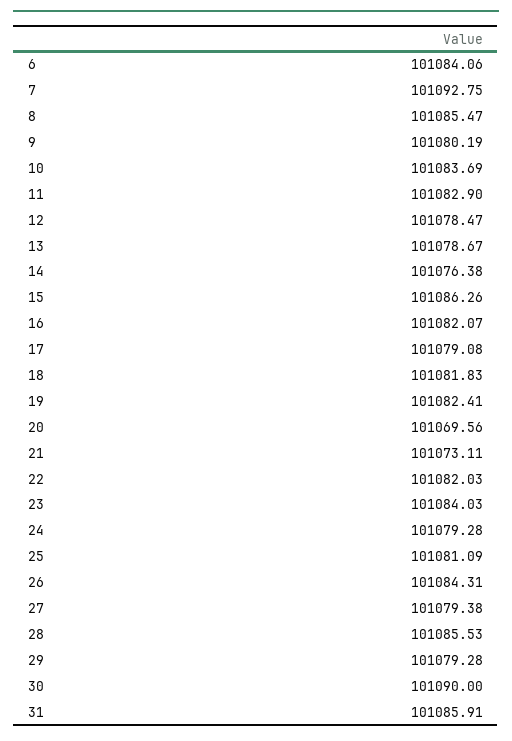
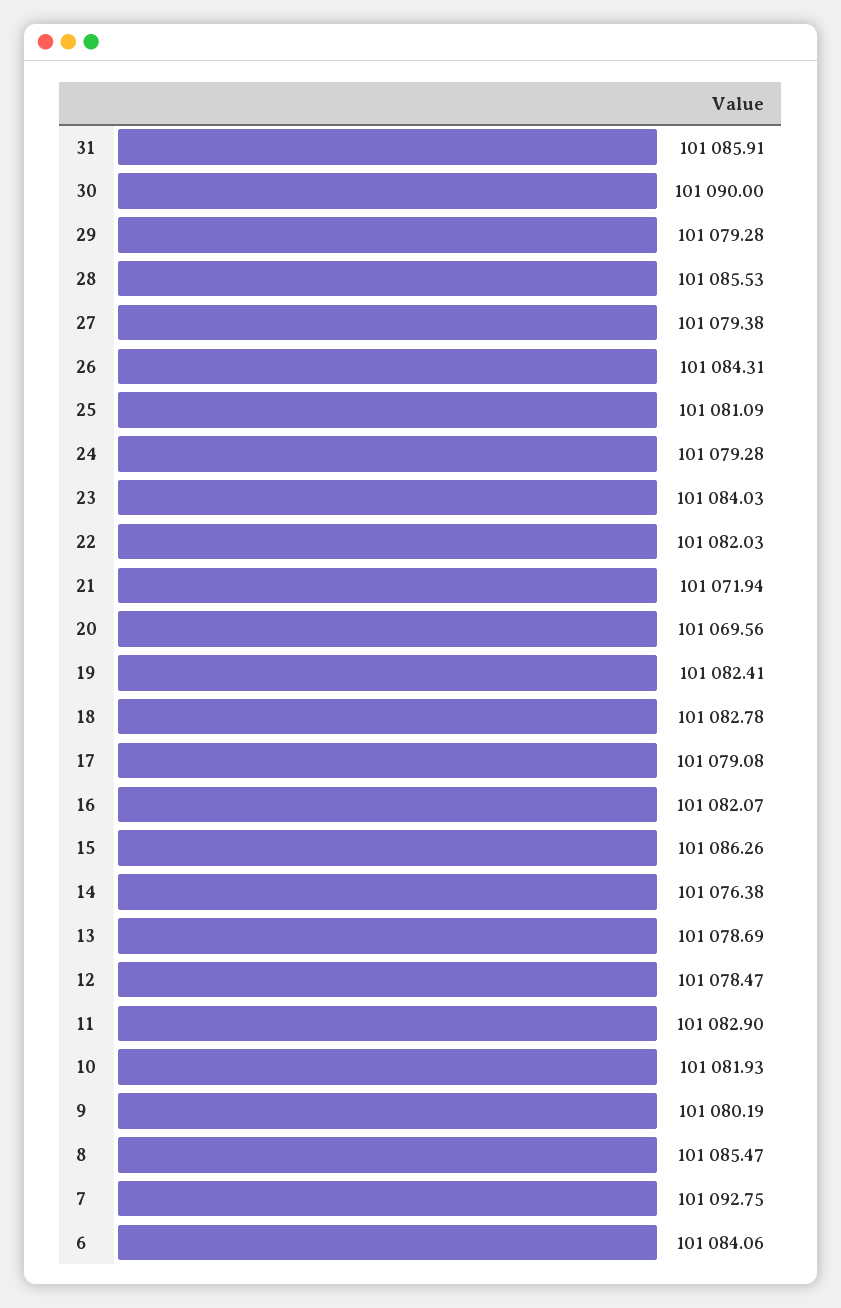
10: 101083.69 -> 101081.93
13: 101078.67 -> 101078.69
18: 101081.83 -> 101082.78
21: 101073.11 -> 101071.94

